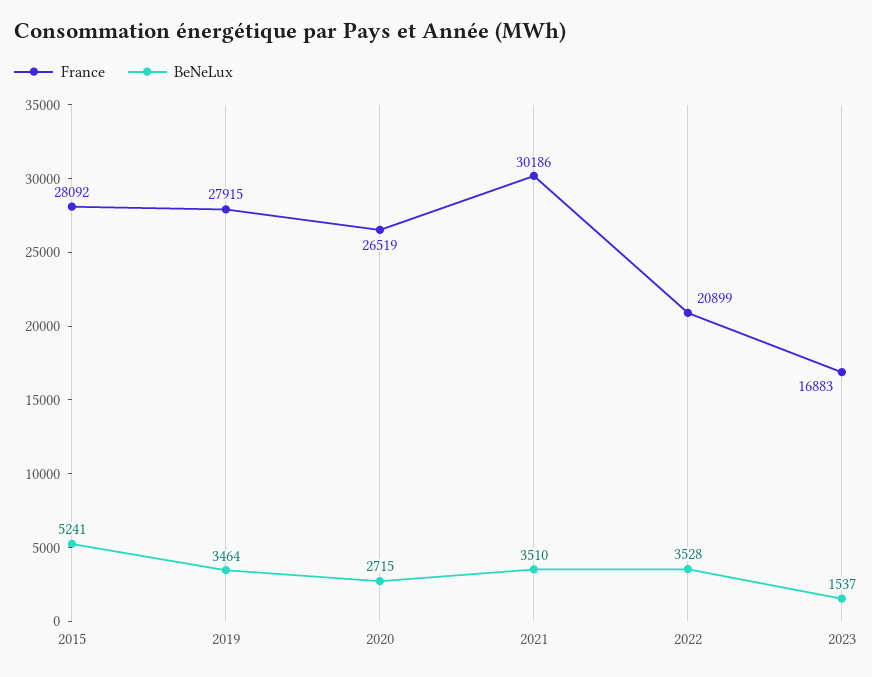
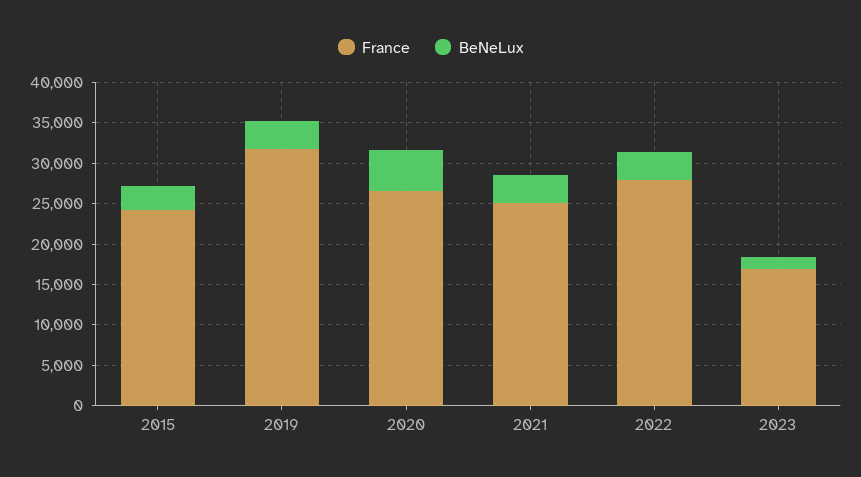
France, 2015: 28092 -> 24000
BeNeLux, 2015: 5241 -> 3000
France, 2019: 27915 -> 32000
BeNeLux, 2020: 2715 -> 5000
France, 2021: 30186 -> 25000
France, 2022: 20899 -> 28000

